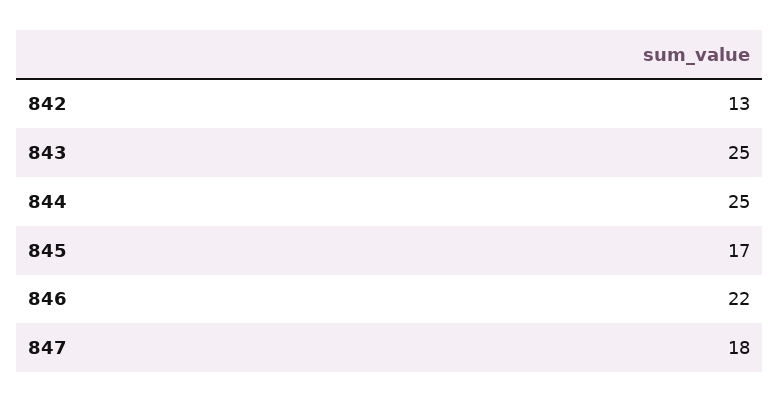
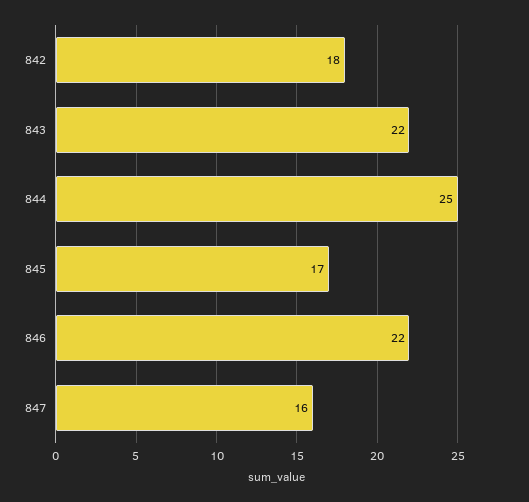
842: 13 -> 18
843: 25 -> 22
847: 18 -> 16

